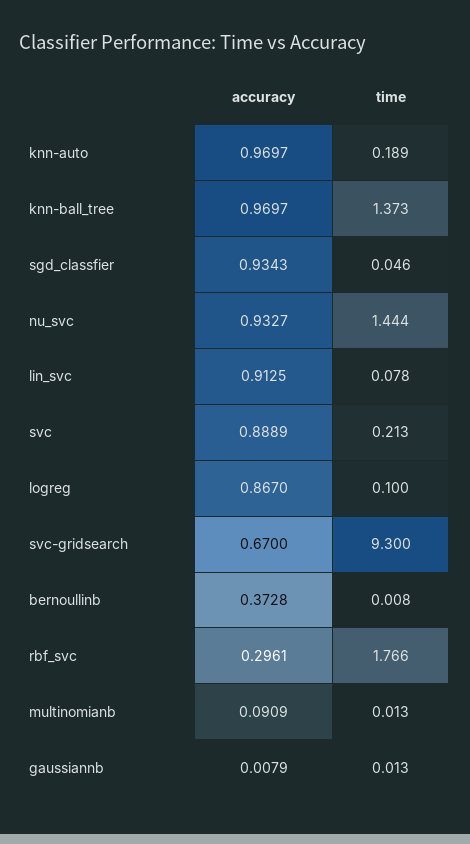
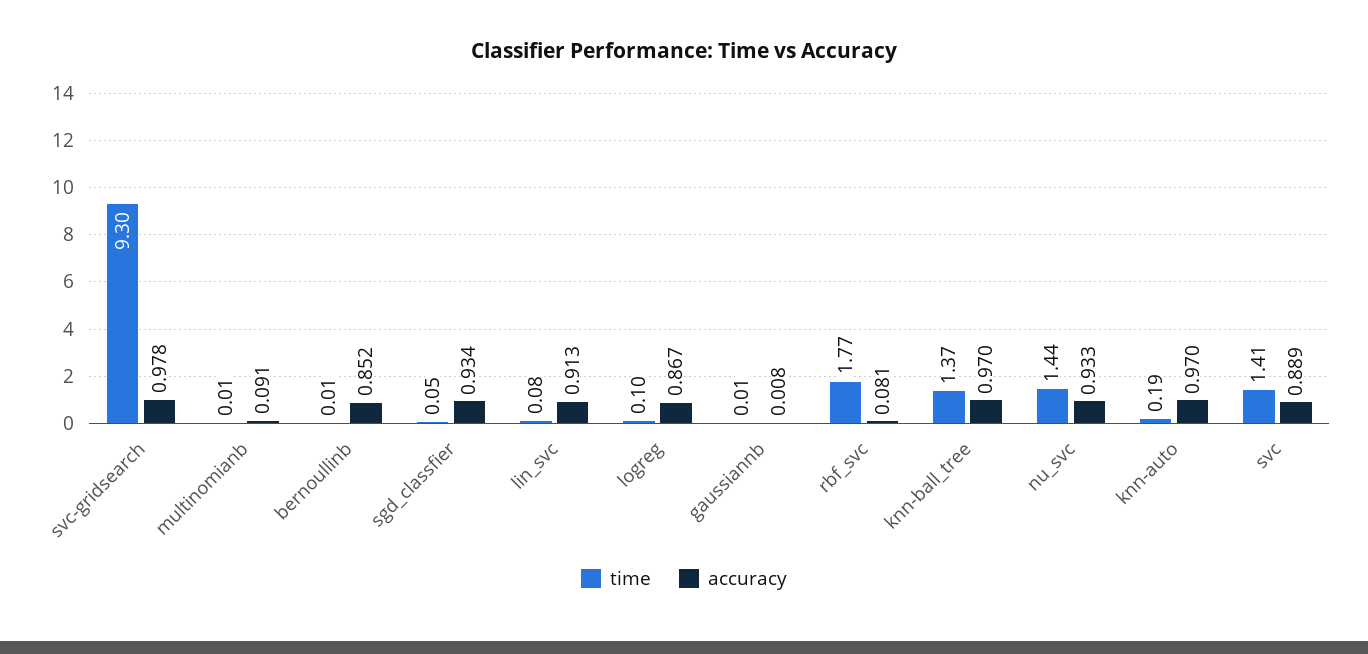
time, svc: 0.213 -> 1.41
accuracy, svc-gridsearch: 0.67 -> 0.978
accuracy, bernoullinb: 0.3728 -> 0.852
accuracy, rbf_svc: 0.2961 -> 0.081

